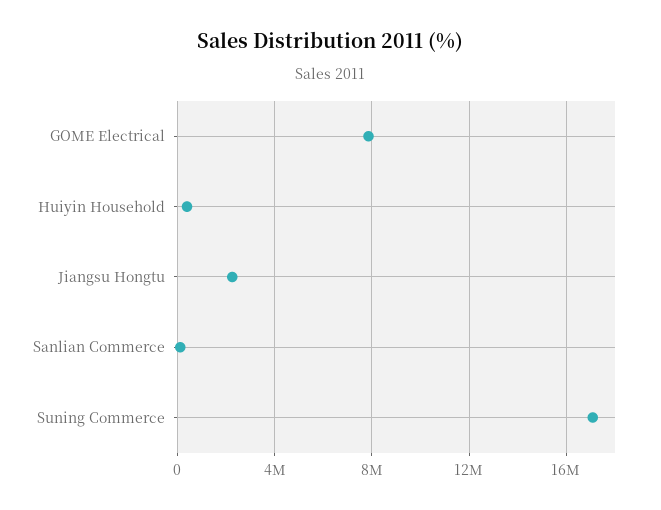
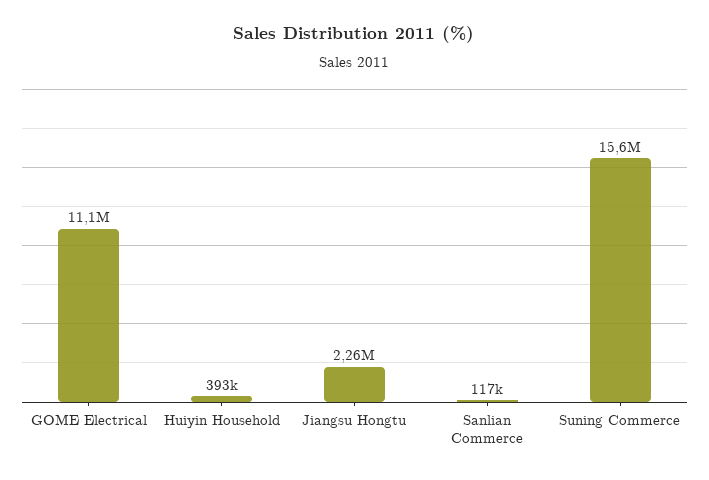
GOME Electrical: 8000000 -> 11100000
Suning Commerce: 17000000 -> 15600000

